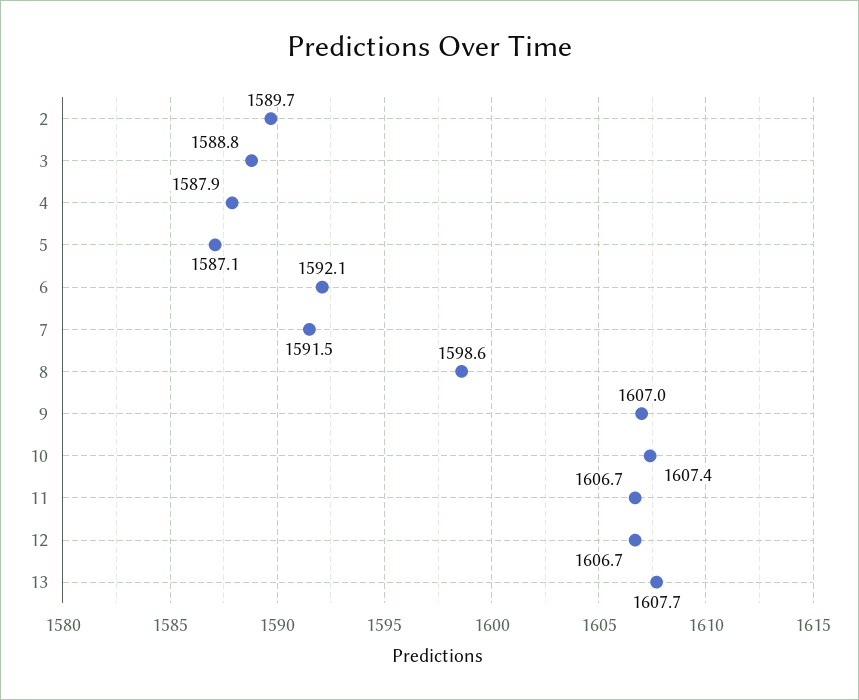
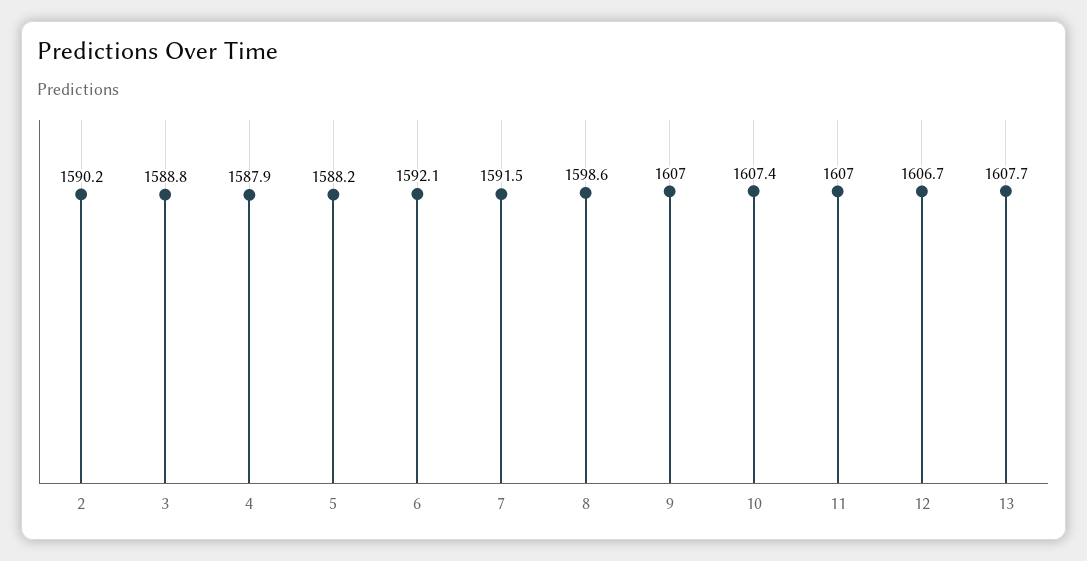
2: 1589.7 -> 1590.2
5: 1587.1 -> 1588.2
11: 1606.7 -> 1607

